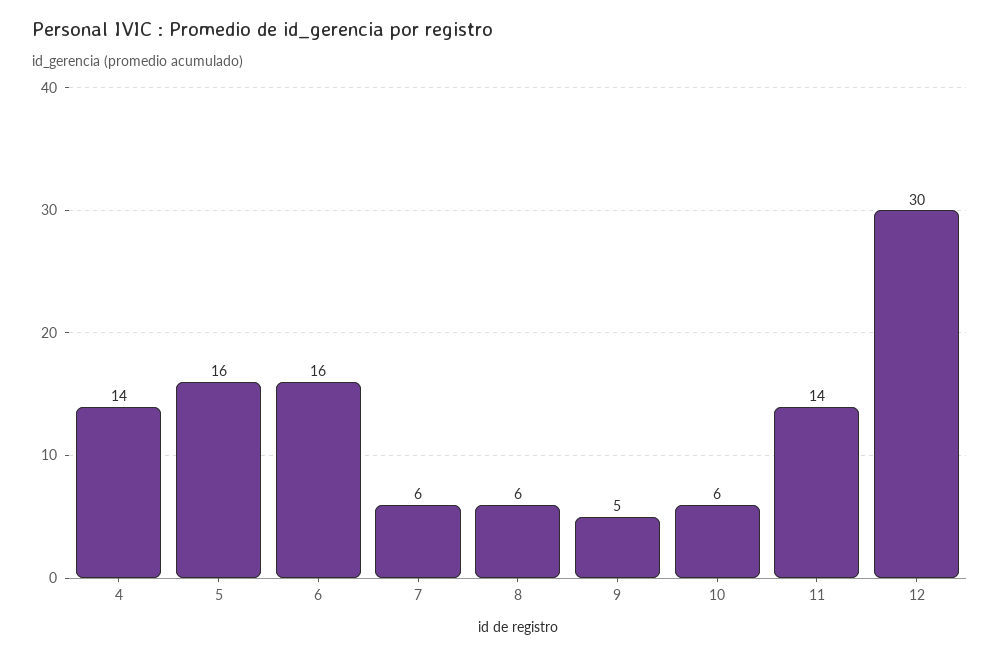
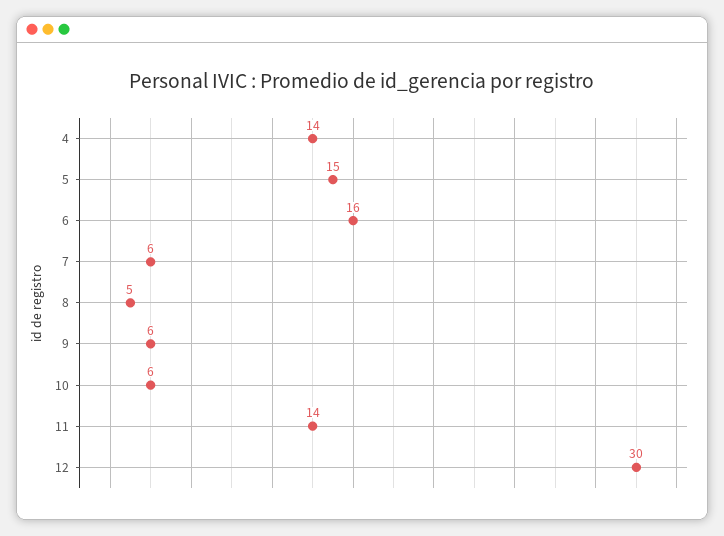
5: 16 -> 15
8: 6 -> 5
9: 5 -> 6

